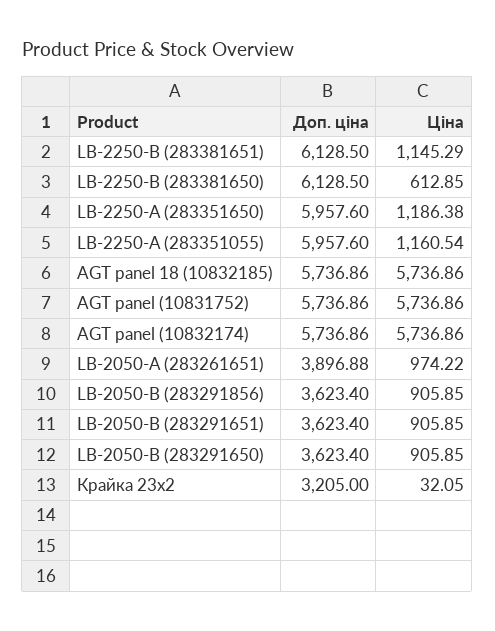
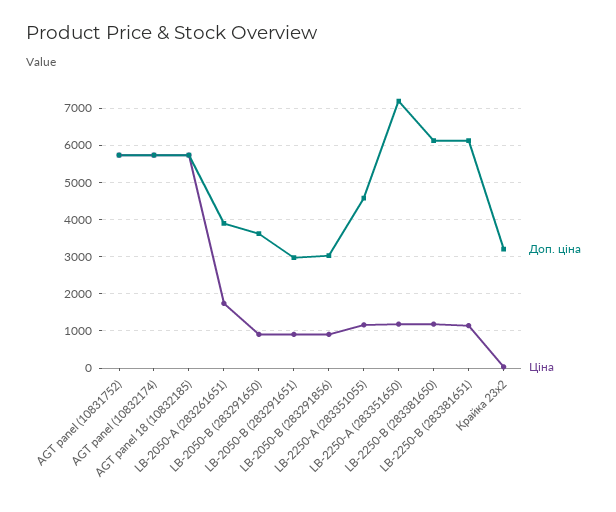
Ціна, LB-2250-В (283381650): 612.85 -> 1200
Доп. ціна, LB-2250-А (283351650): 5957.6 -> 7200
Доп. ціна, LB-2250-А (283351055): 5957.6 -> 4600
Ціна, LB-2050-А (283261651): 974.22 -> 1800
Доп. ціна, LB-2050-В (283291856): 3623.4 -> 3000
Доп. ціна, LB-2050-В (283291651): 3623.4 -> 3000

